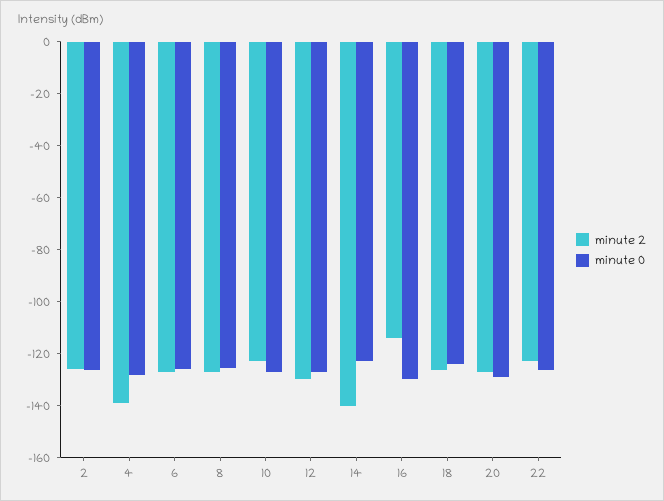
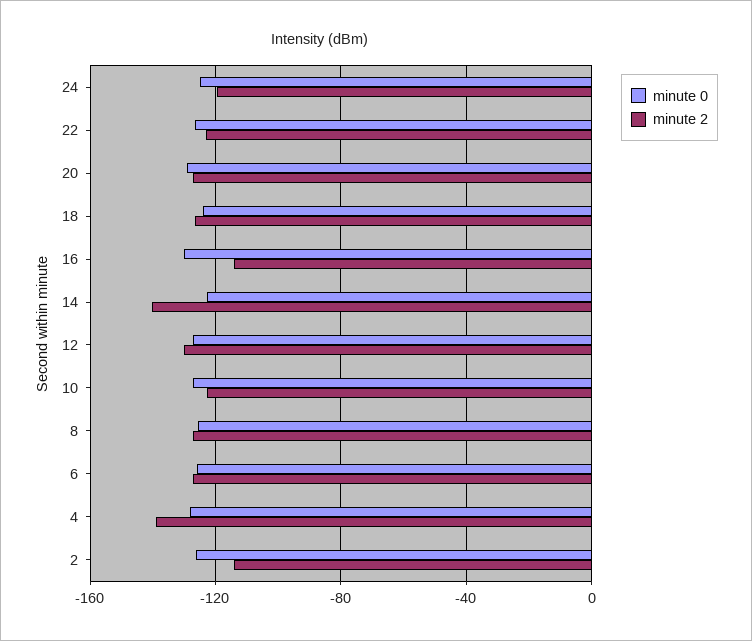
minute 2, 2: -125 -> -115
minute 0, 24: none -> -125
minute 2, 24: none -> -120

